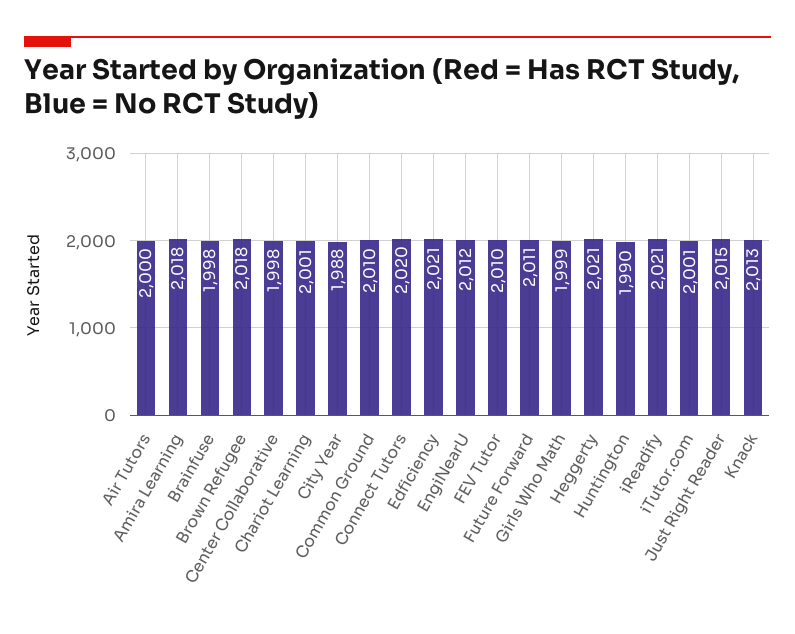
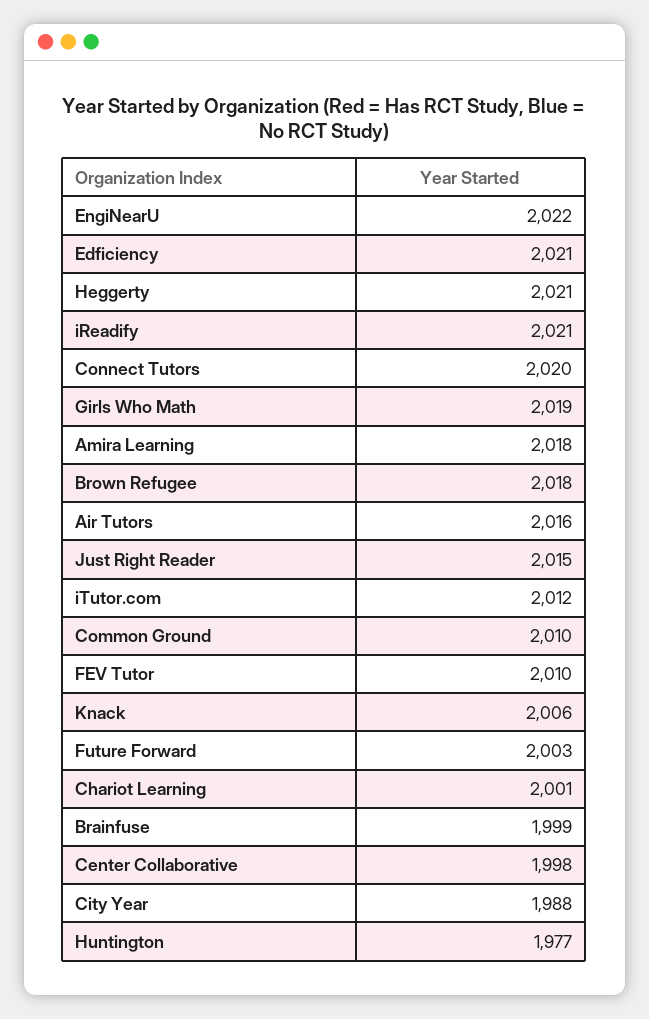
Air Tutors: 2000 -> 2016
Brainfuse: 1998 -> 1999
EngiNearU: 2012 -> 2022
Future Forward: 2011 -> 2003
Girls Who Math: 1999 -> 2019
Huntington: 1990 -> 1977
iTutor.com: 2001 -> 2012
Knack: 2013 -> 2006

